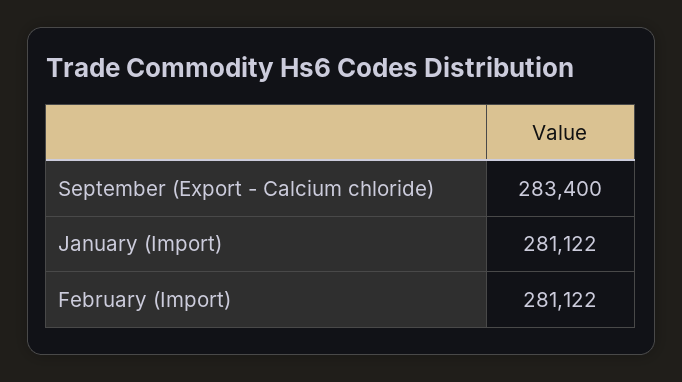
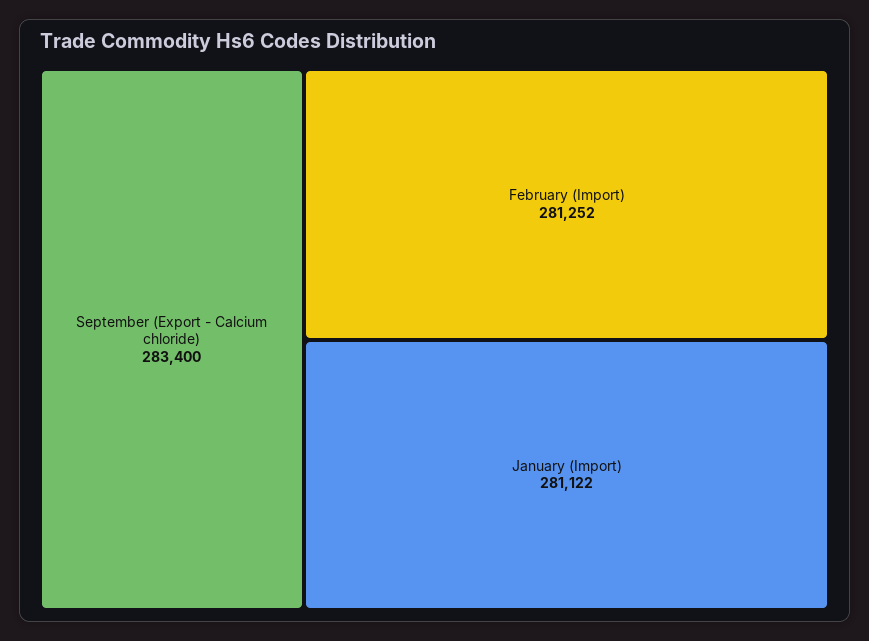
February (Import): 281122 -> 281252

